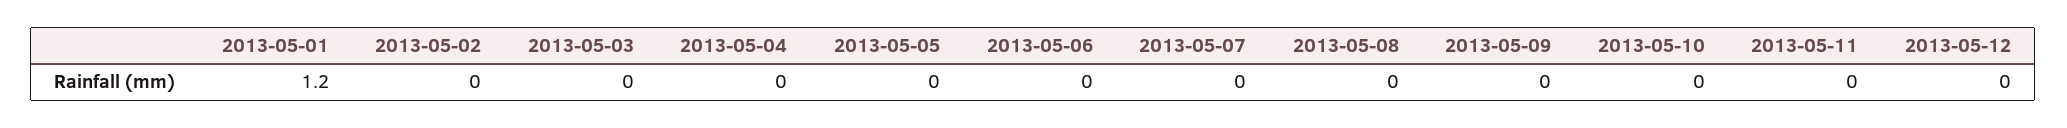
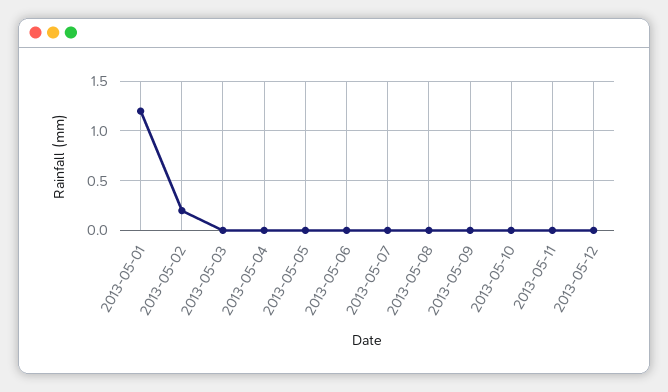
2013-05-02: 0 -> 0.2

